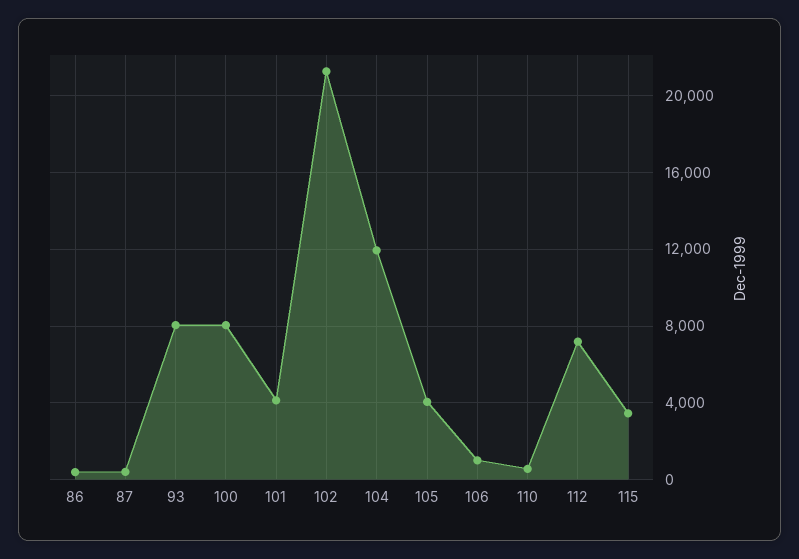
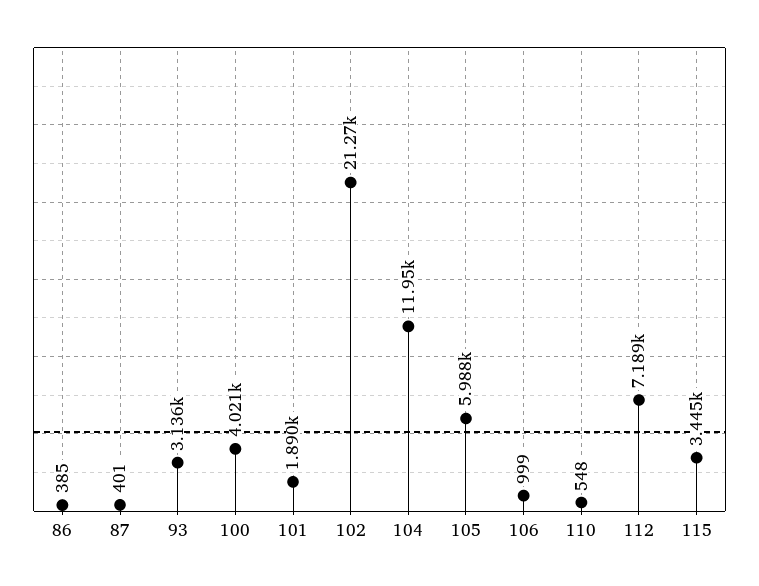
93: 8000 -> 3136
100: 8000 -> 4021
101: 4000 -> 1890
105: 4000 -> 5988

